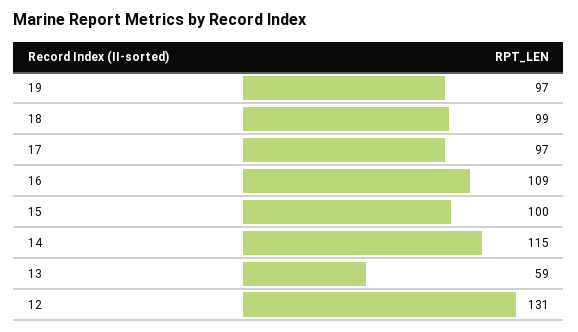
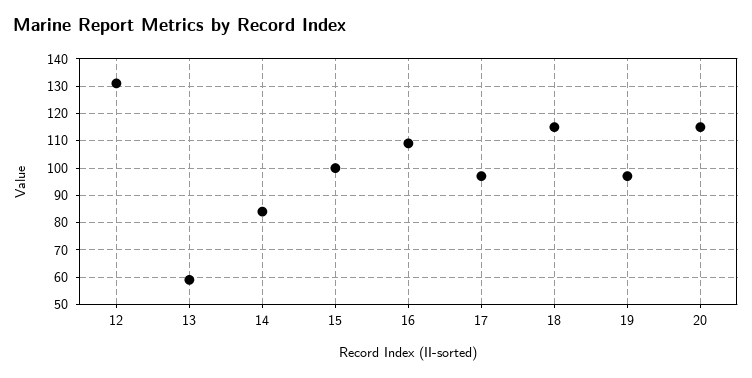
18: 99 -> 115
14: 115 -> 85
20: none -> 115

